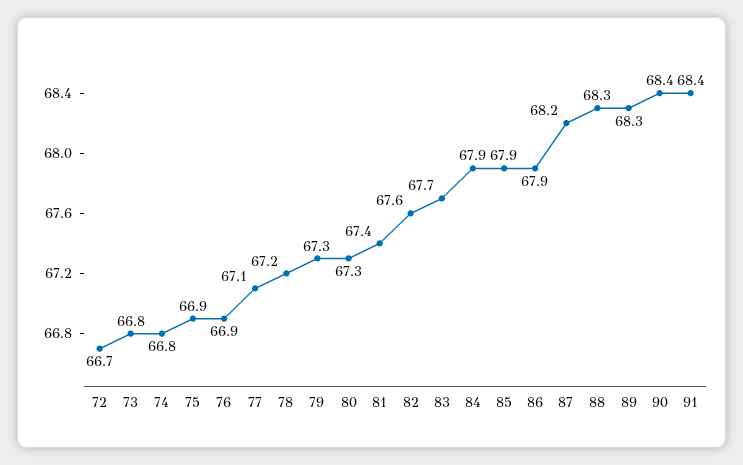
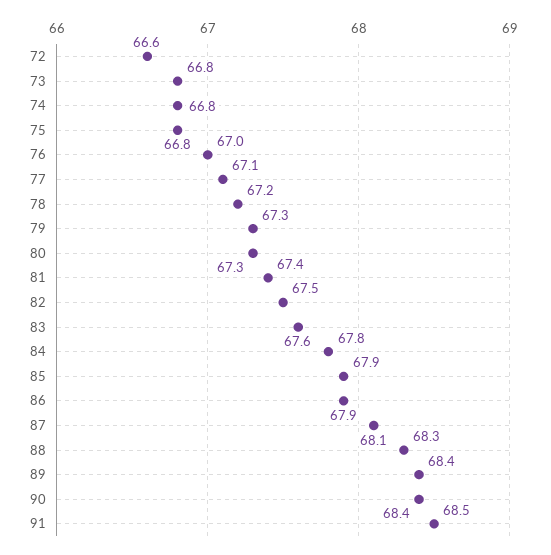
72: 66.7 -> 66.6
75: 66.9 -> 66.8
76: 66.9 -> 67
82: 67.6 -> 67.5
83: 67.7 -> 67.6
84: 67.9 -> 67.8
87: 68.2 -> 68.1
89: 68.3 -> 68.4
91: 68.4 -> 68.5

